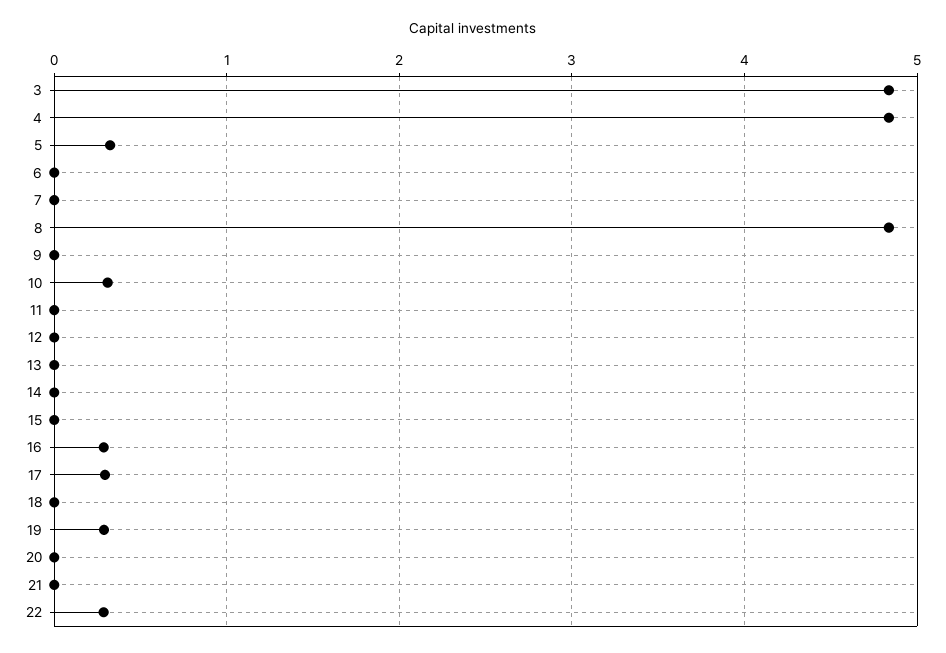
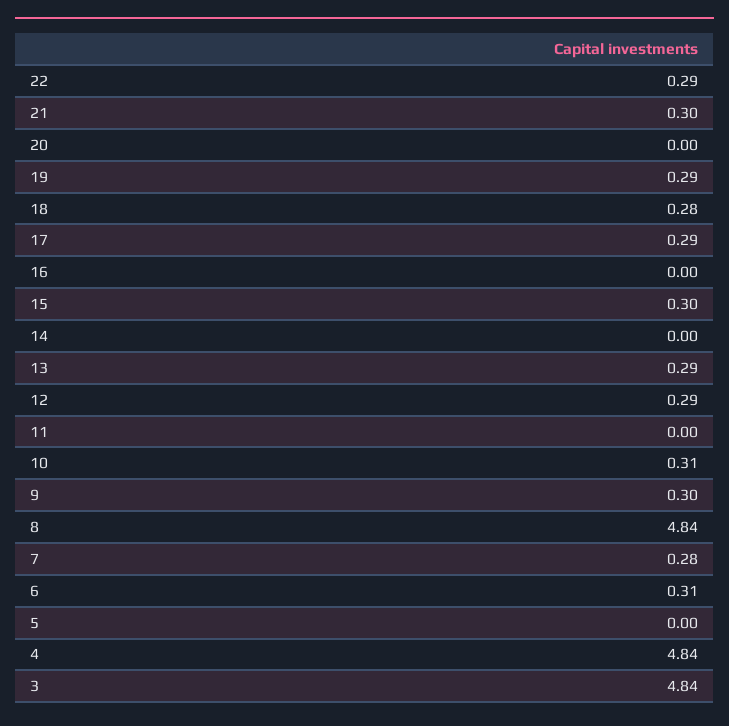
5: 0.3 -> 0
6: 0 -> 0.31
7: 0 -> 0.28
9: 0 -> 0.3
12: 0 -> 0.29
13: 0 -> 0.29
15: 0 -> 0.3
16: 0.3 -> 0
18: 0 -> 0.28
21: 0 -> 0.3

